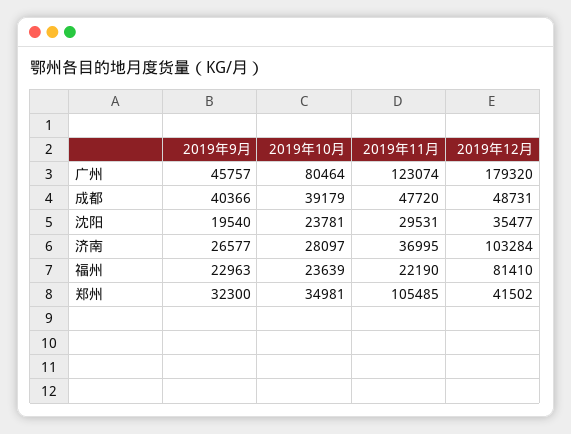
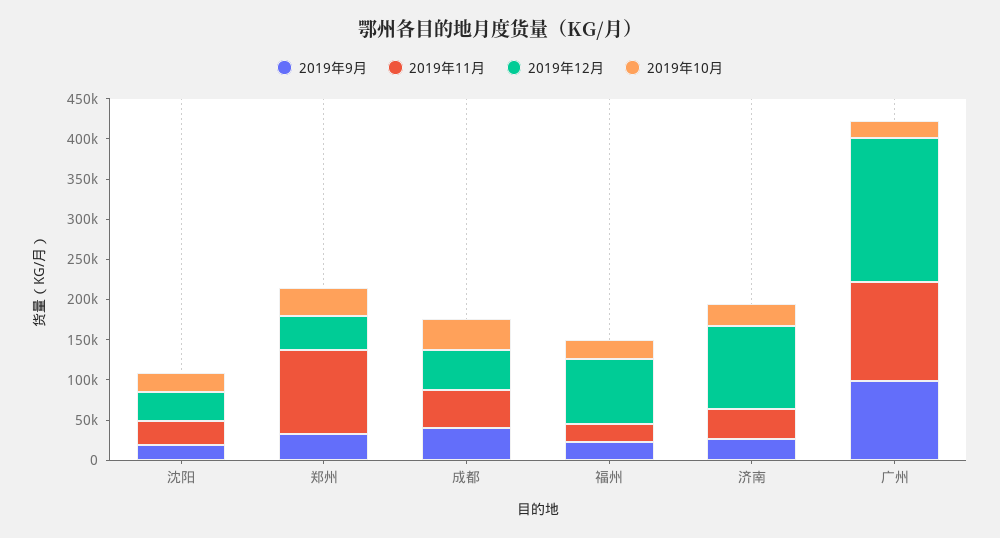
2019年9月, 广州: 45757 -> 100000
2019年10月, 广州: 80464 -> 20000

